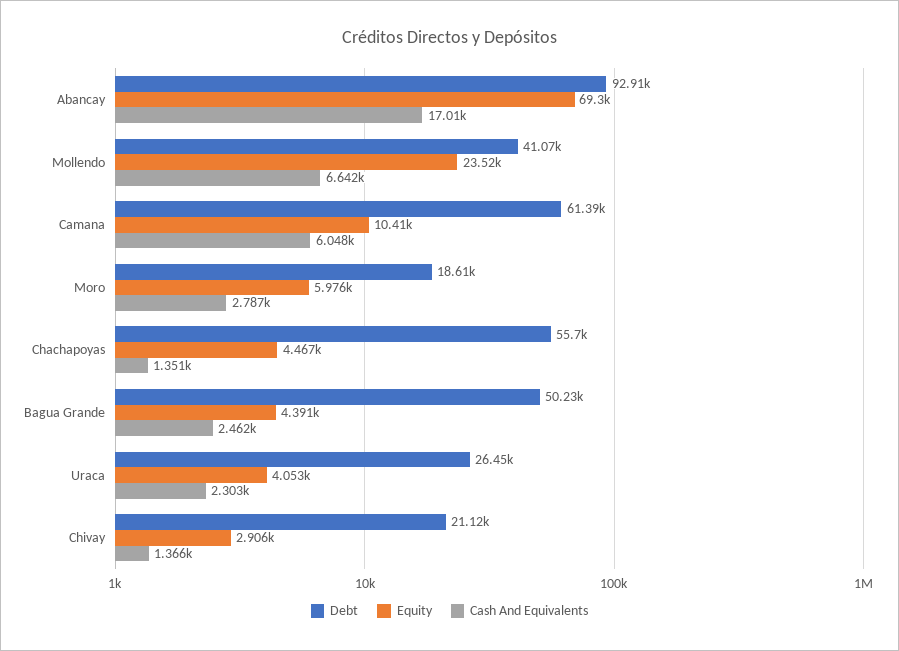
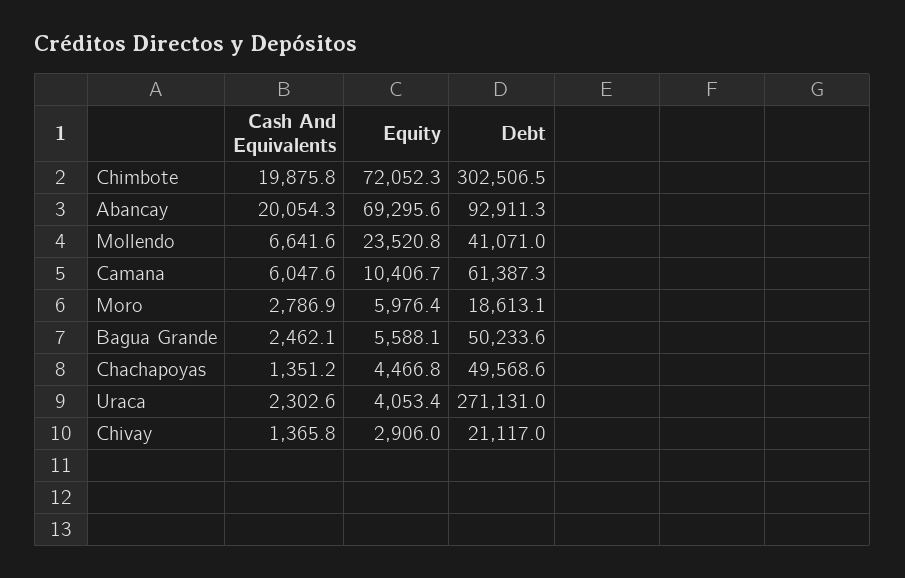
Cash And Equivalents, Abancay: 17010 -> 20054.3
Debt, Chachapoyas: 55700 -> 49568.6
Equity, Bagua Grande: 4391 -> 5588.1
Debt, Uraca: 26450 -> 271131
Cash And Equivalents, Chimbote: none -> 19875.8
Equity, Chimbote: none -> 72052.3
Debt, Chimbote: none -> 302506.5

